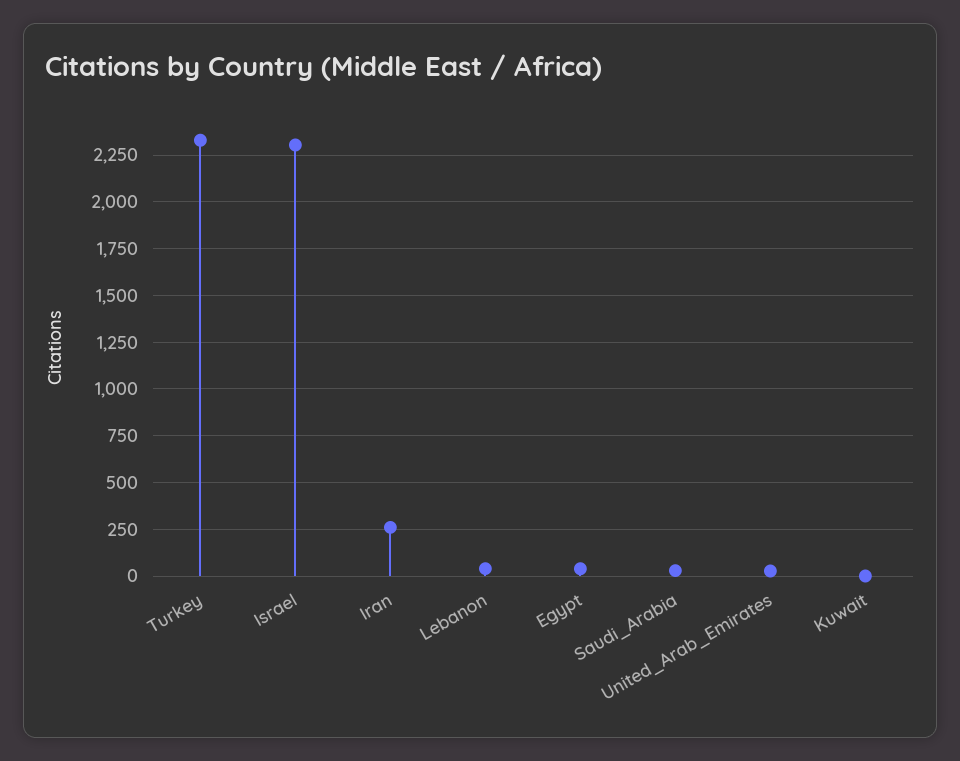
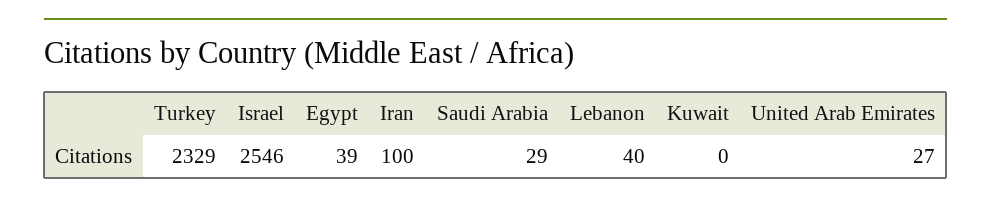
Israel: 2300 -> 2546
Iran: 250 -> 100

